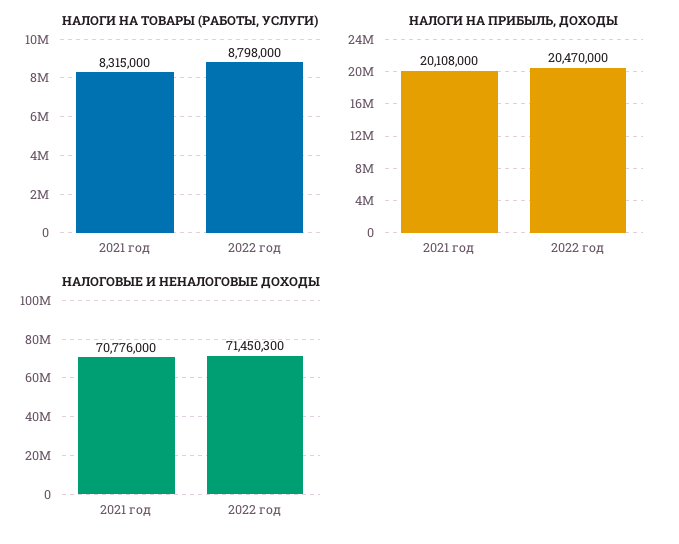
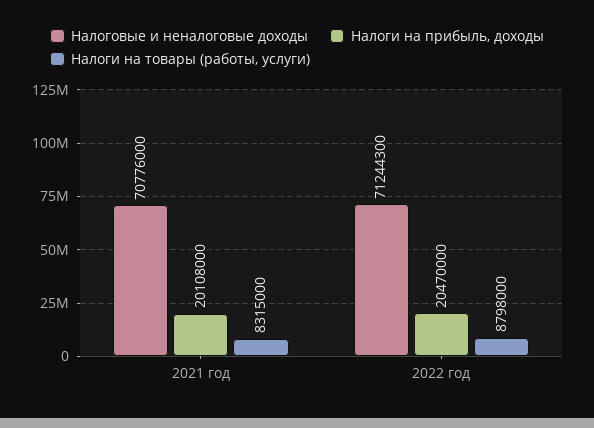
НАЛОГОВЫЕ И НЕНАЛОГОВЫЕ ДОХОДЫ, 2022 год: 71450300 -> 71244300

